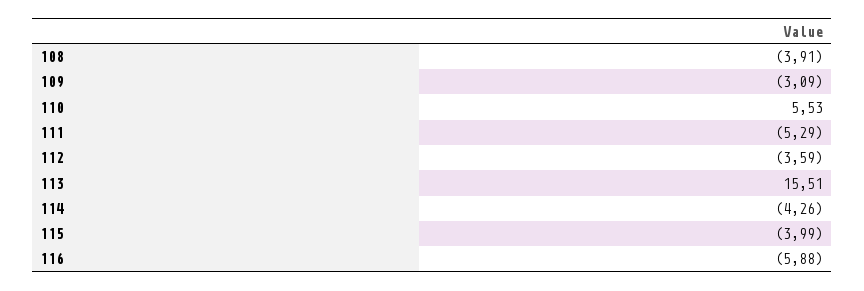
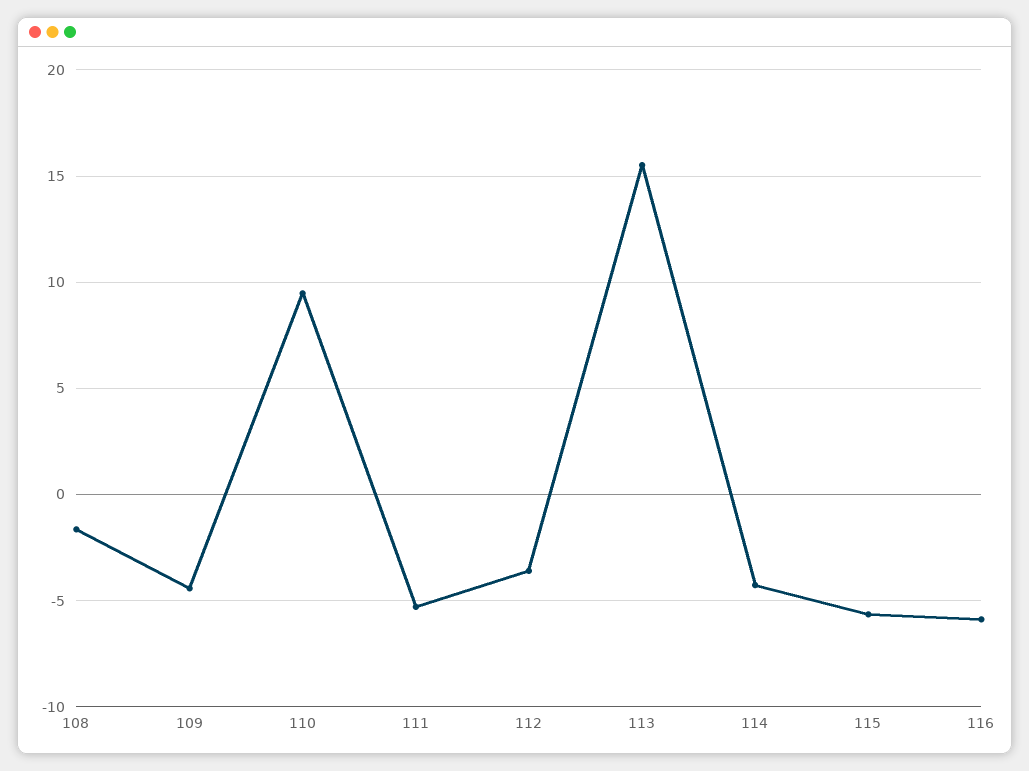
108: -3.91 -> -1.5
109: -3.09 -> -4.5
110: 5.53 -> 9.5
115: -3.99 -> -5.5

